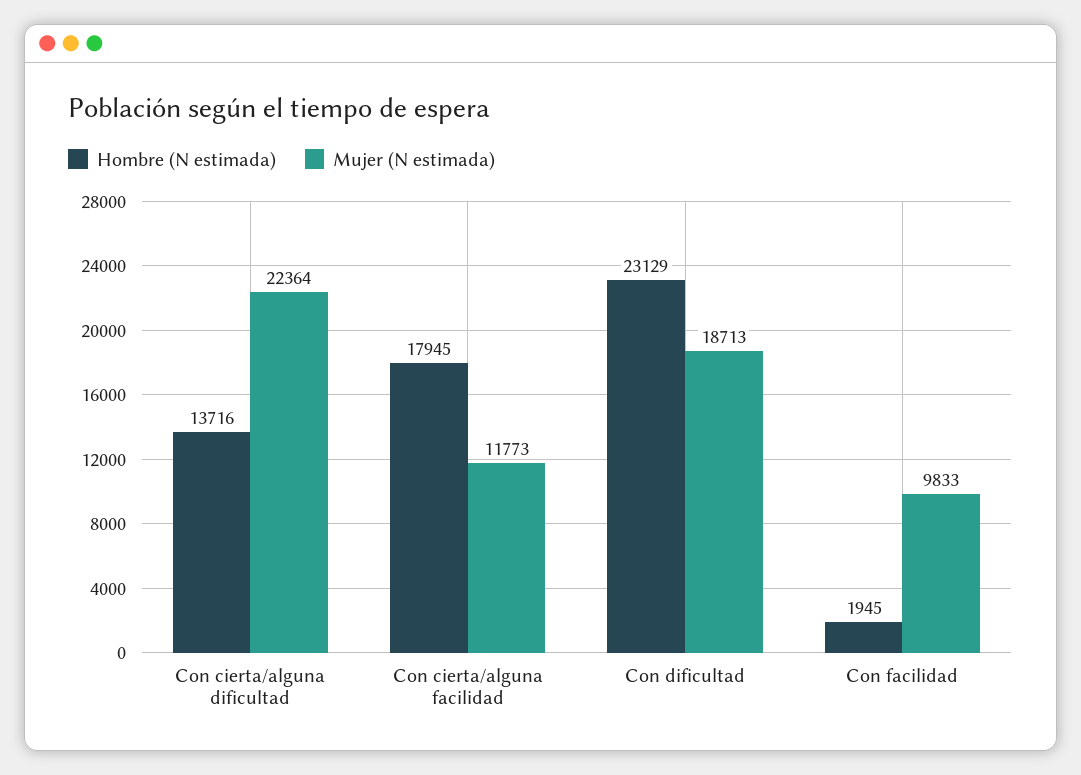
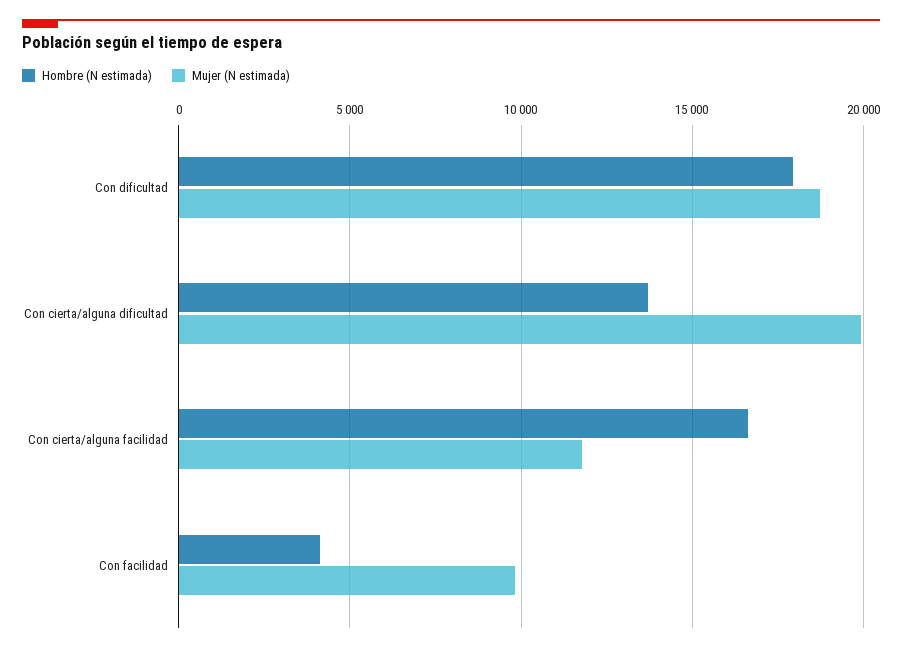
Mujer (N estimada), Con cierta/alguna dificultad: 22364 -> 20000
Hombre (N estimada), Con cierta/alguna facilidad: 17945 -> 16500
Hombre (N estimada), Con dificultad: 23129 -> 18000
Hombre (N estimada), Con facilidad: 1945 -> 4000

